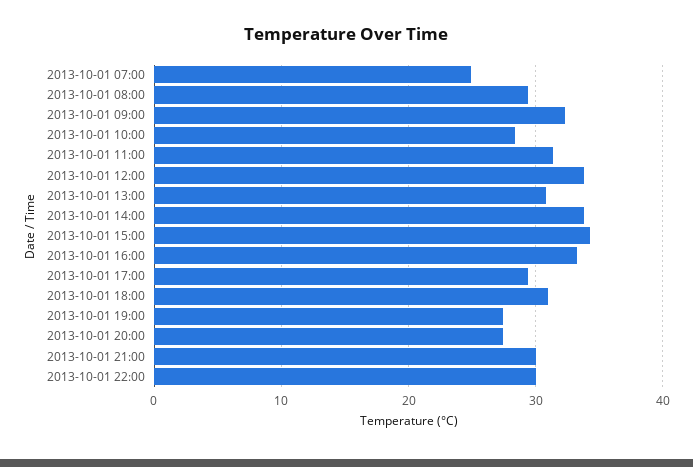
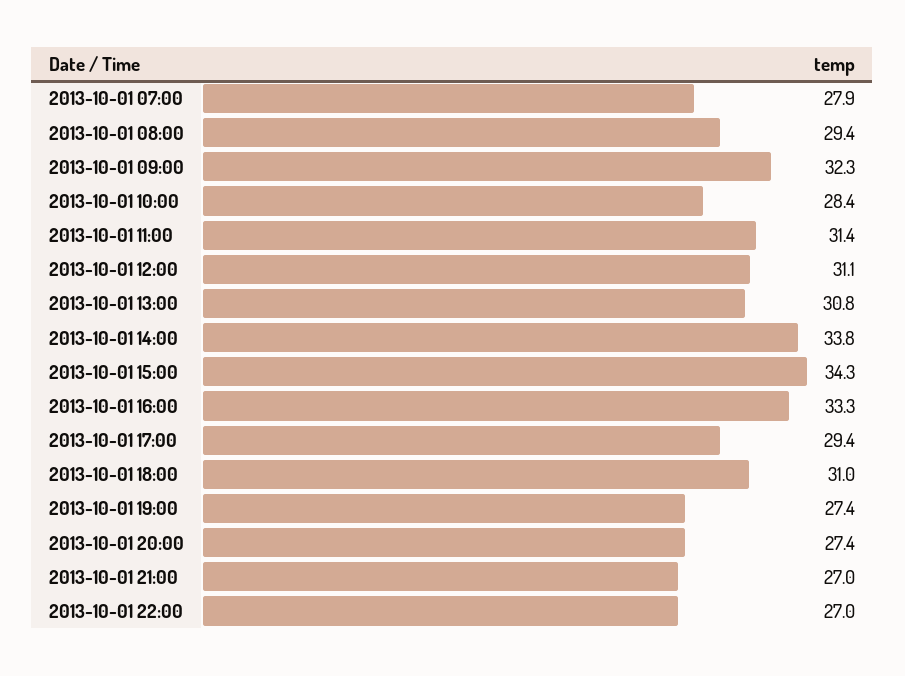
2013-10-01 07:00: 25 -> 27.9
2013-10-01 12:00: 34 -> 31.1
2013-10-01 21:00: 30 -> 27
2013-10-01 22:00: 30 -> 27

